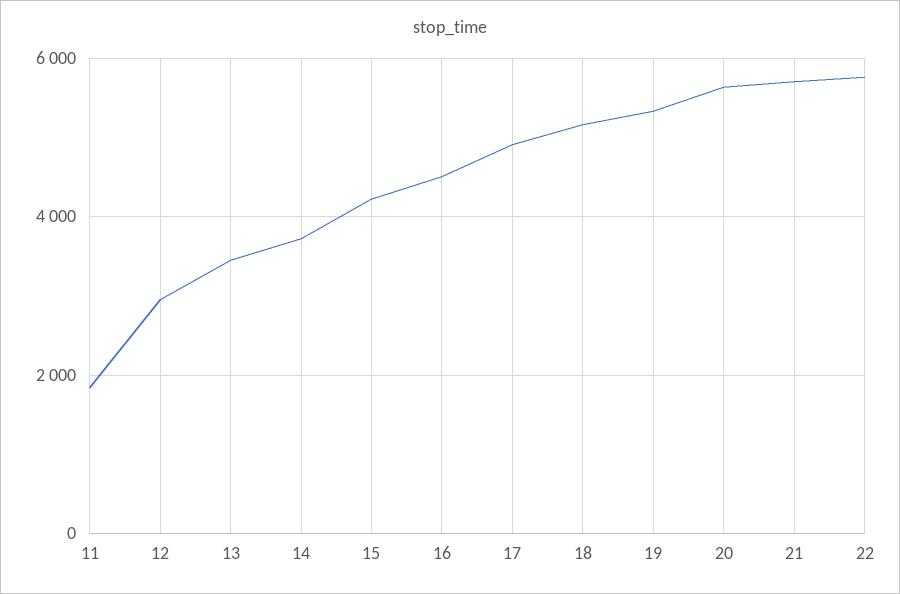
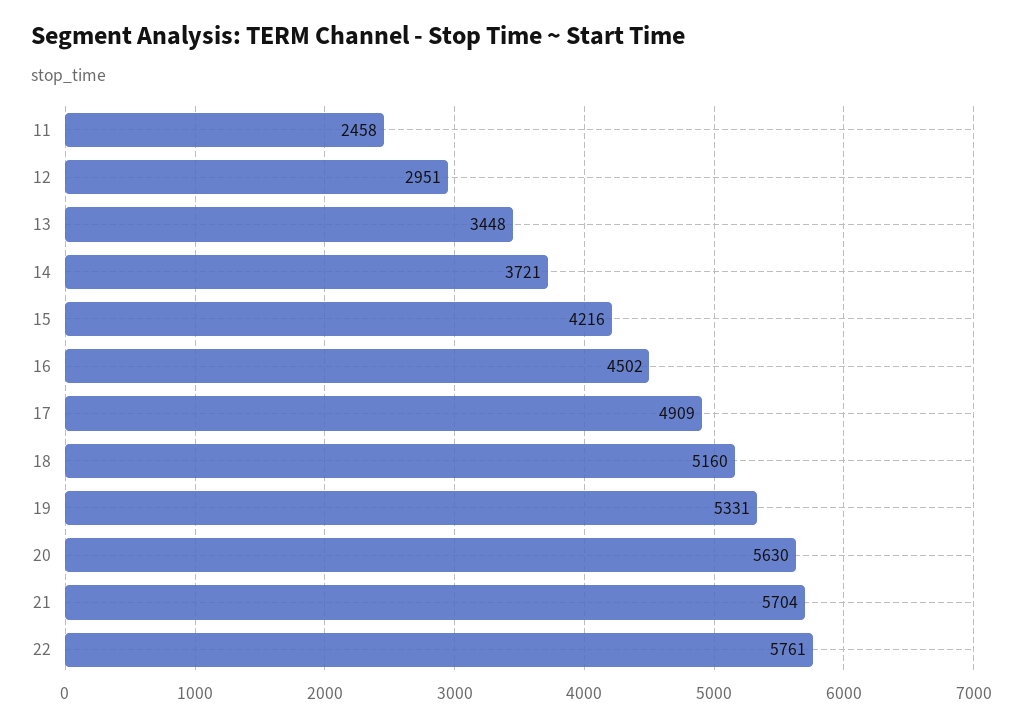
11: 1800 -> 2458

